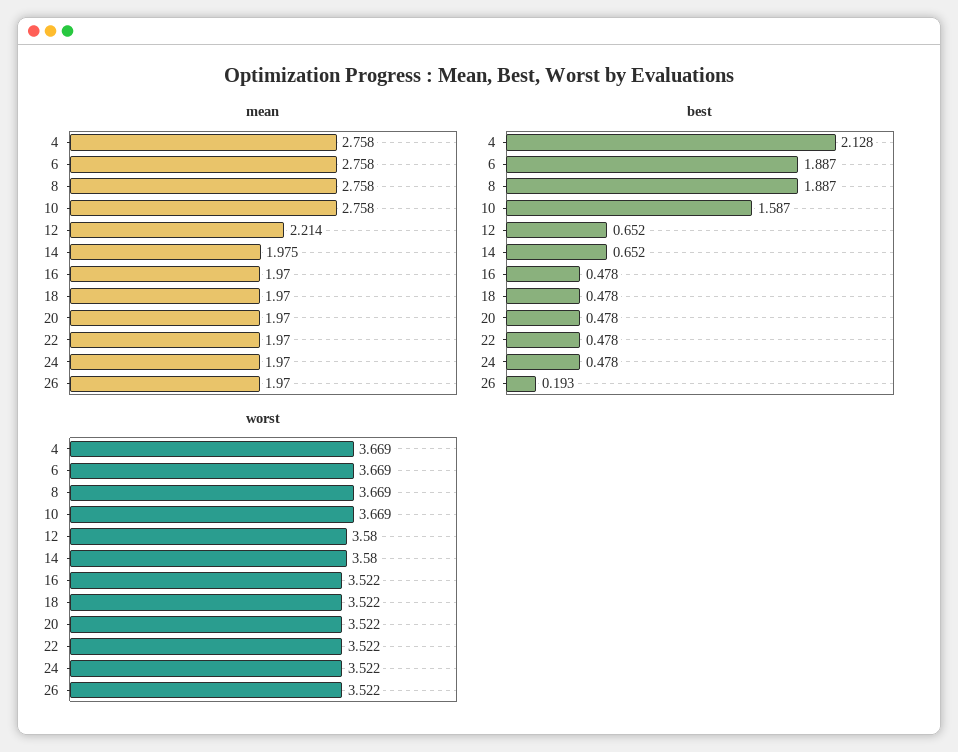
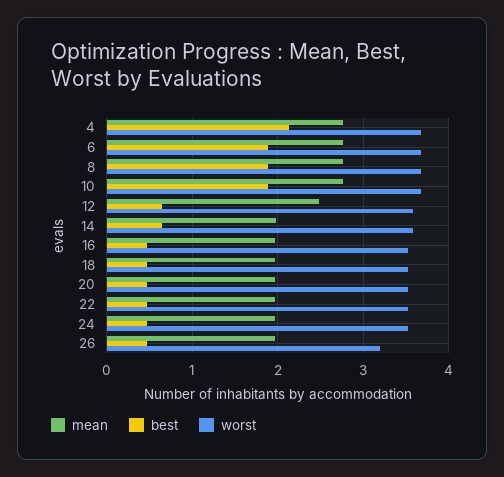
mean, 12: 2.214 -> 2.5
best, 10: 1.587 -> 1.9
best, 26: 0.193 -> 0.5
worst, 26: 3.522 -> 3.2

